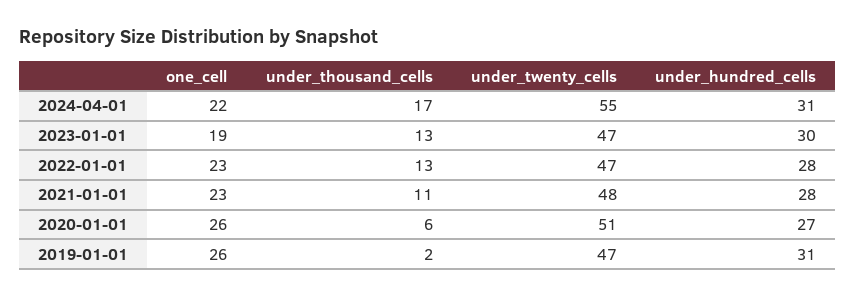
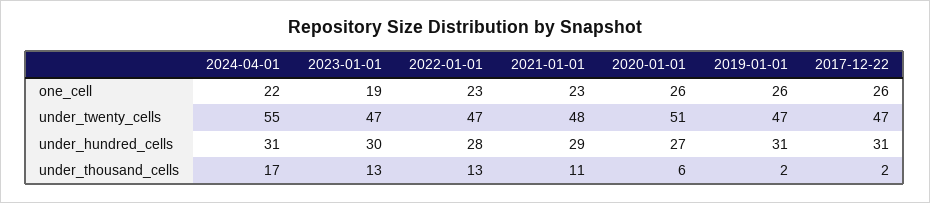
under_hundred_cells, 2021-01-01: 28 -> 29
one_cell, 2017-12-22: none -> 26
under_twenty_cells, 2017-12-22: none -> 47
under_hundred_cells, 2017-12-22: none -> 31
under_thousand_cells, 2017-12-22: none -> 2

